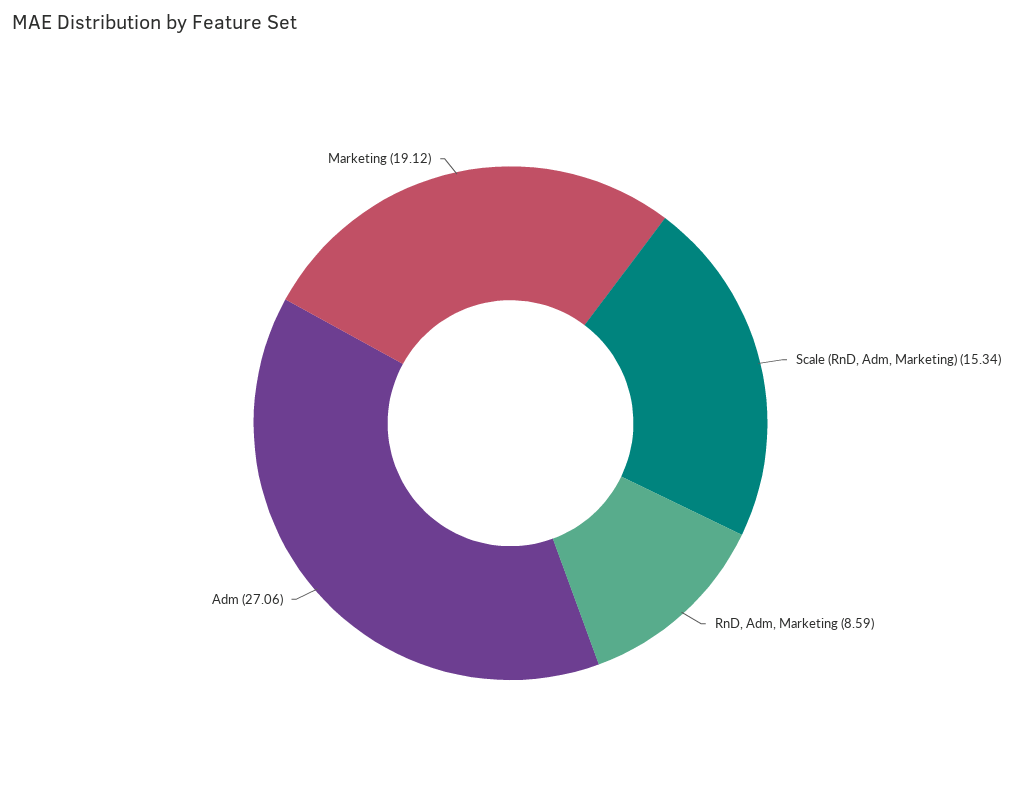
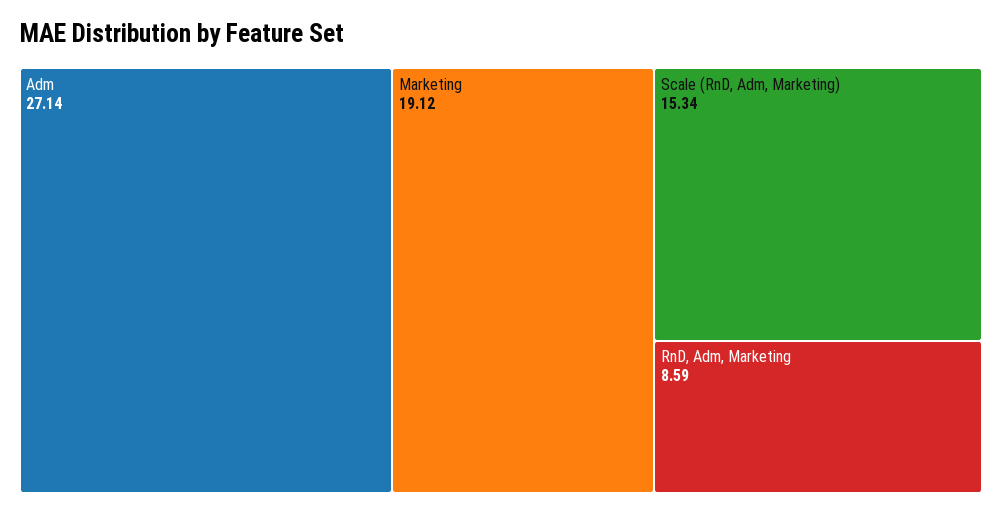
Adm: 27.06 -> 27.14

